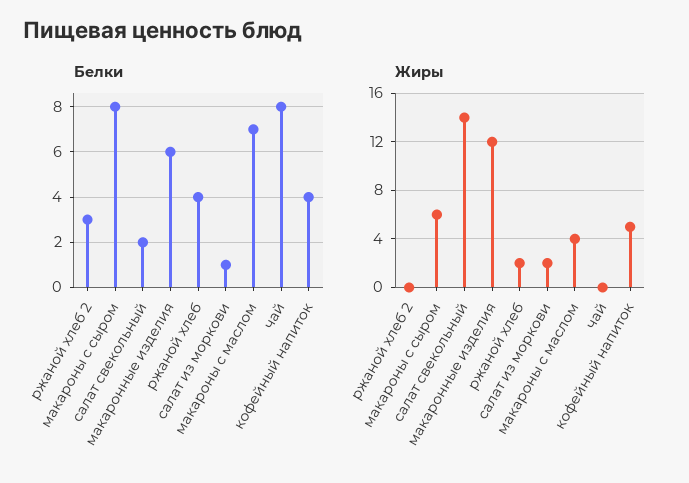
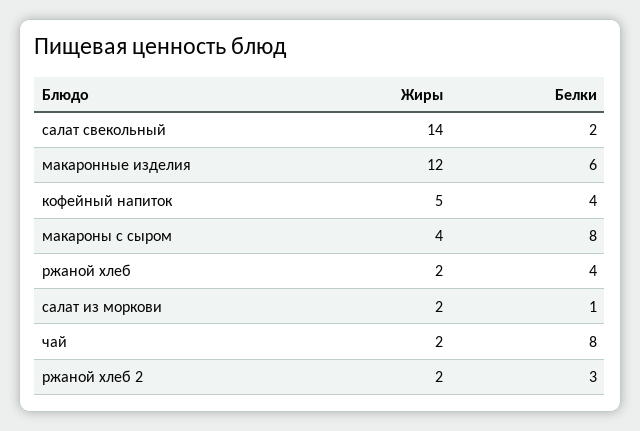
Белки, макароны с маслом: 7 -> none
Жиры, ржаной хлеб 2: 0 -> 2
Жиры, макароны с сыром: 6 -> 4
Жиры, макароны с маслом: 4 -> none
Жиры, чай: 0 -> 2

